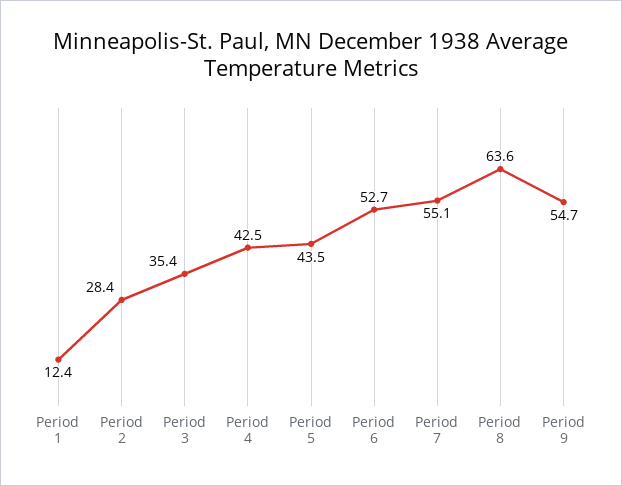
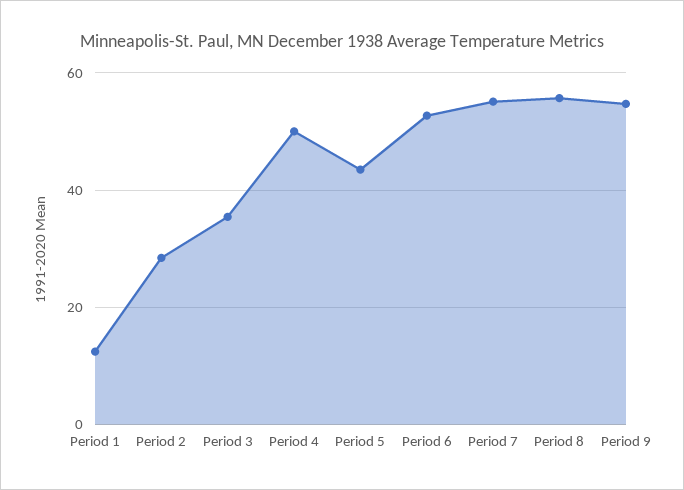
Period 4: 42.5 -> 50
Period 8: 63.6 -> 56

